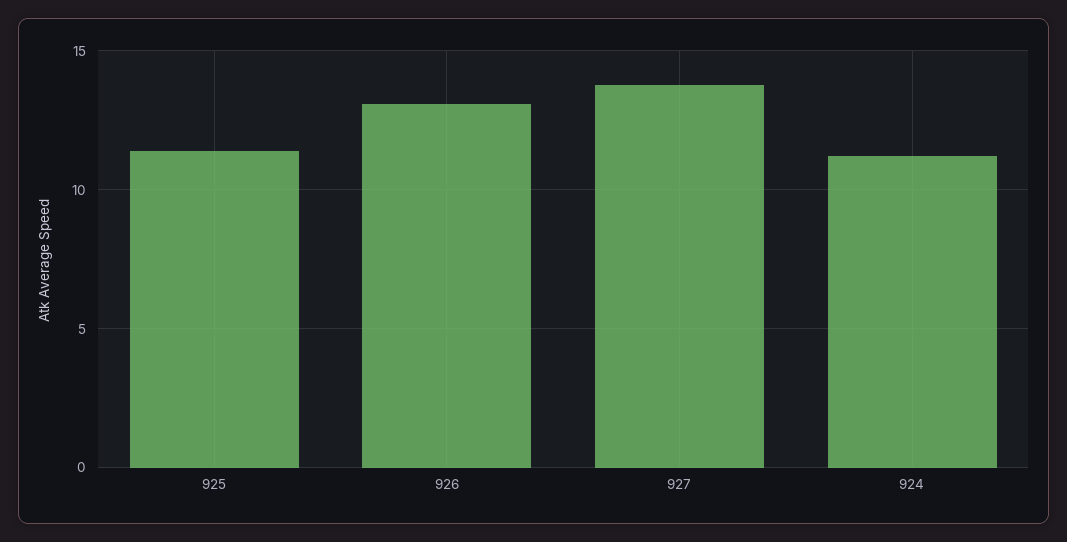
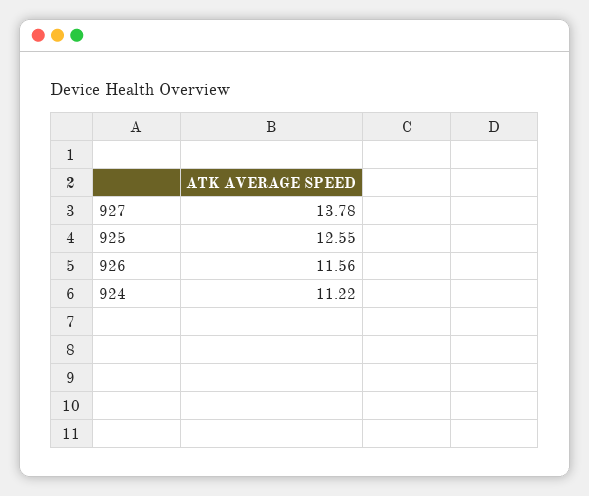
925: 11.5 -> 12.55
926: 13 -> 11.56

